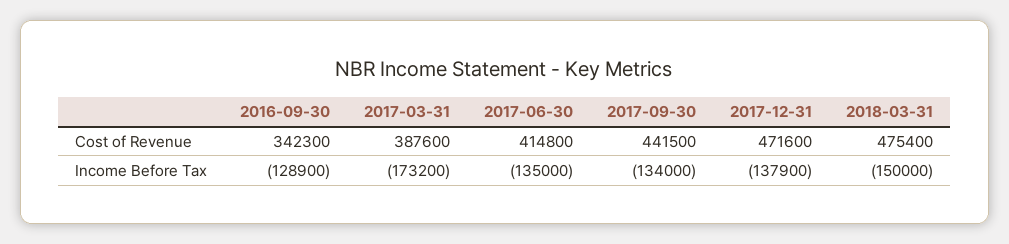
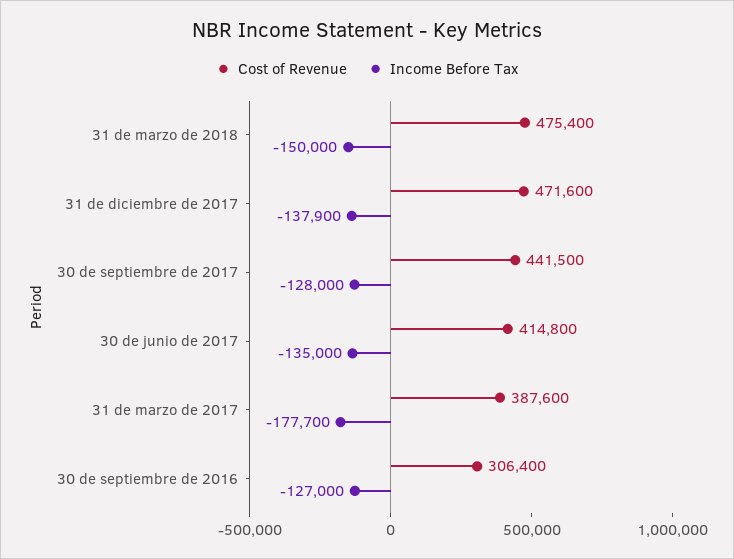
Cost of Revenue, 2016-09-30: 342300 -> 306400
Income Before Tax, 2016-09-30: -128900 -> -127000
Income Before Tax, 2017-03-31: -173200 -> -177700
Income Before Tax, 2017-09-30: -134000 -> -128000

